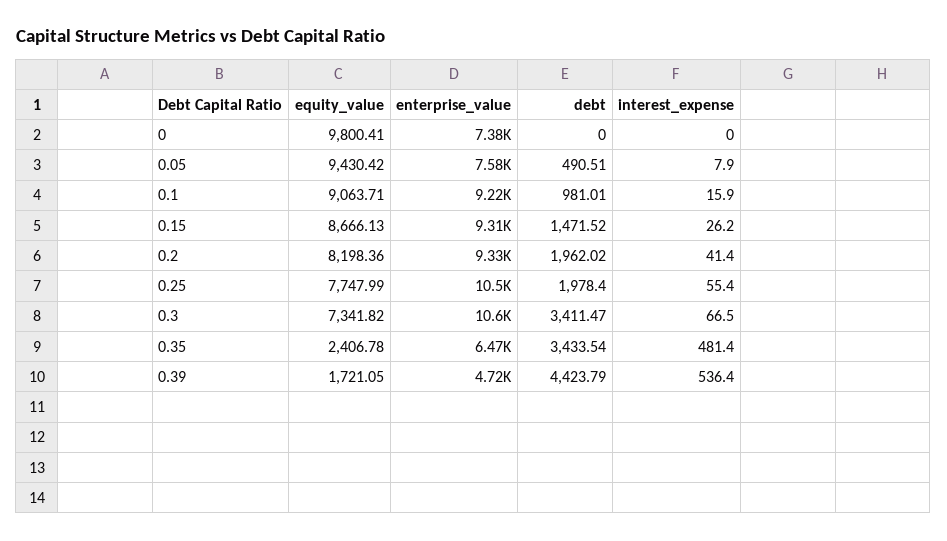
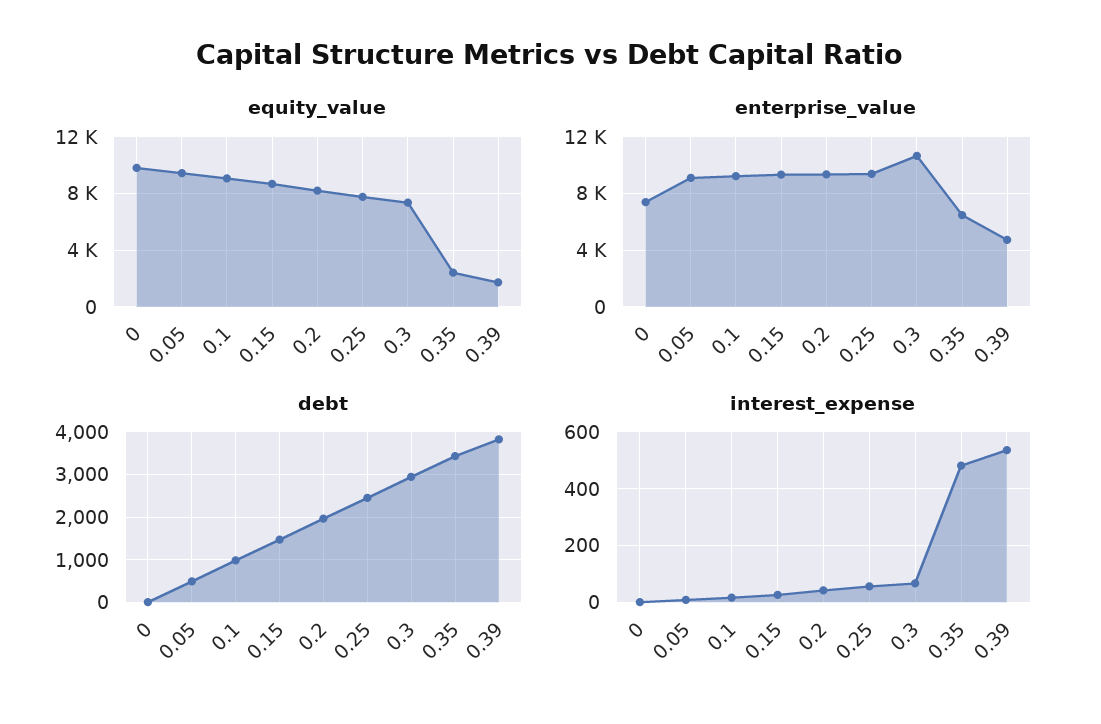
enterprise_value, 0.05: 7580 -> 9000
enterprise_value, 0.25: 10500 -> 9500
debt, 0.25: 1978.4 -> 2400
debt, 0.3: 3411.47 -> 3000
debt, 0.39: 4423.79 -> 3800

